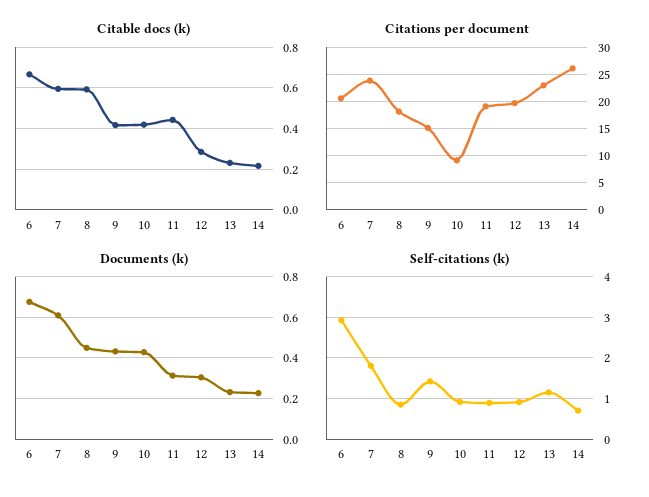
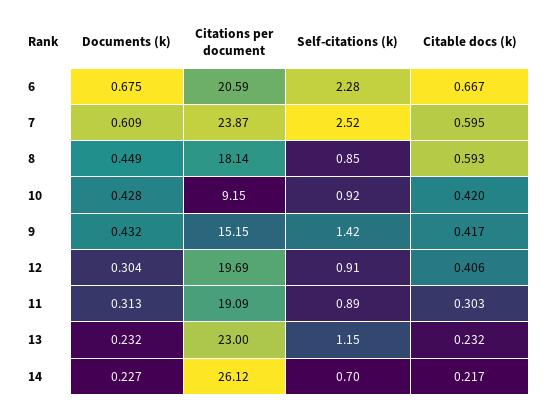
Citable docs (k), 11: 0.45 -> 0.303
Citable docs (k), 12: 0.3 -> 0.406
Self-citations (k), 6: 3 -> 2.28
Self-citations (k), 7: 1.8 -> 2.52

